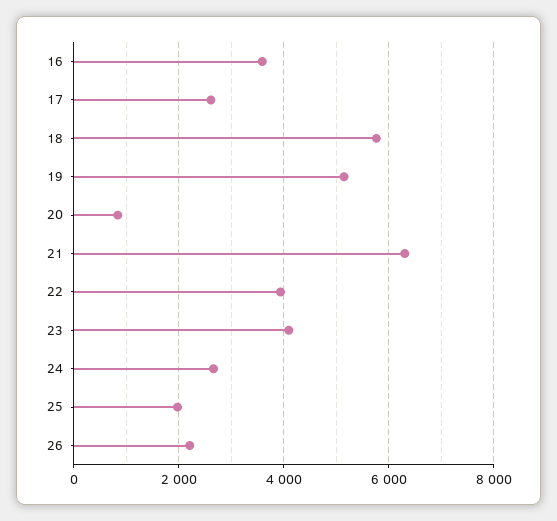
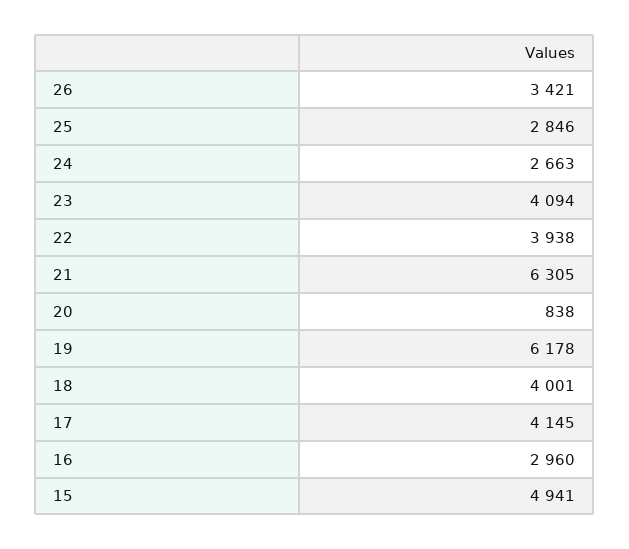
16: 3600 -> 2960
17: 2600 -> 4145
18: 5800 -> 4001
19: 5200 -> 6178
25: 2000 -> 2846
26: 2200 -> 3421
15: none -> 4941

